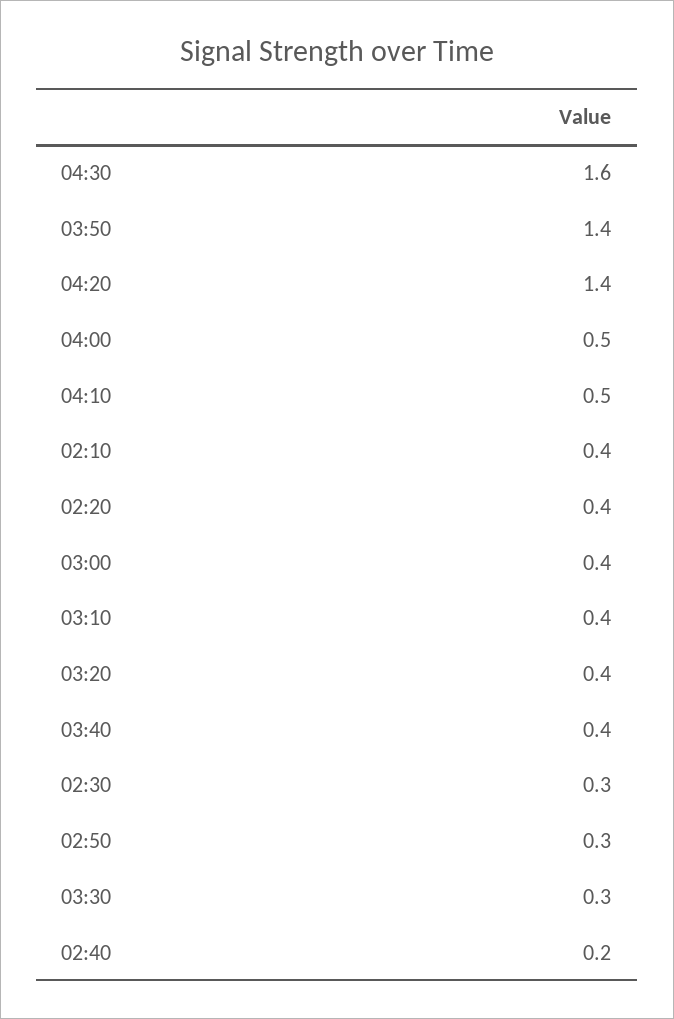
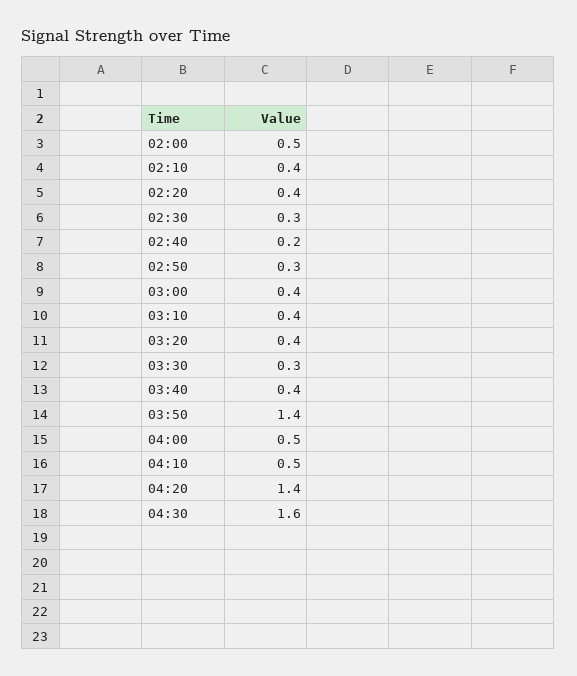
02:00: none -> 0.5

